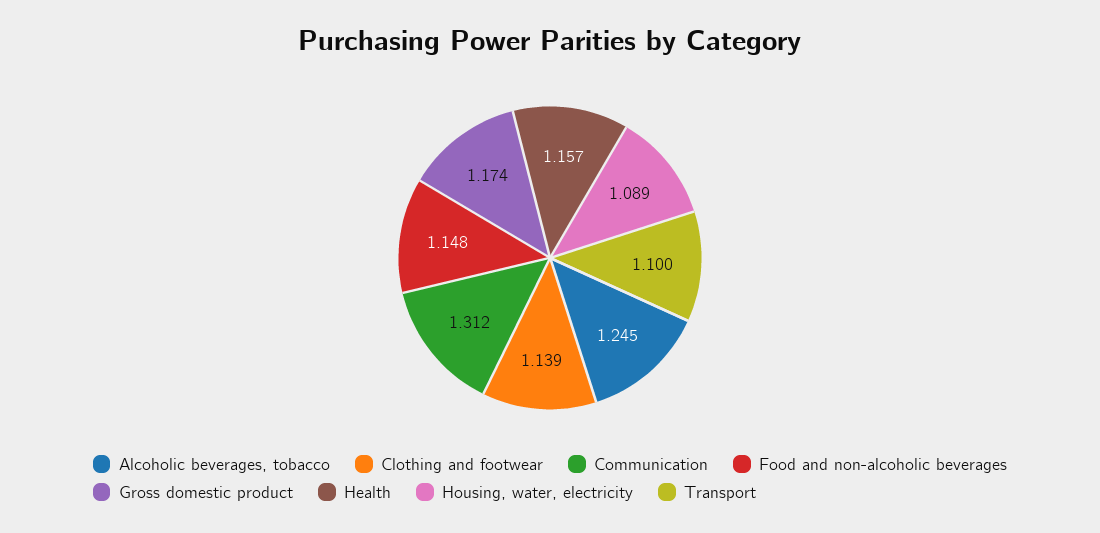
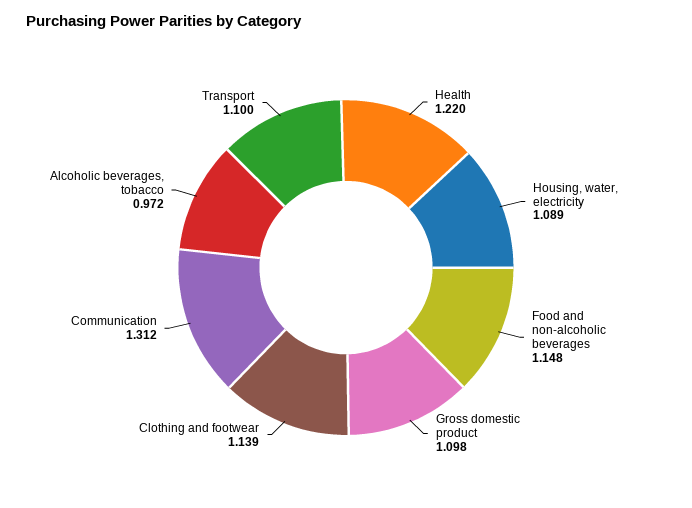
Alcoholic beverages, tobacco: 1.245 -> 0.972
Gross domestic product: 1.174 -> 1.098
Health: 1.157 -> 1.22

